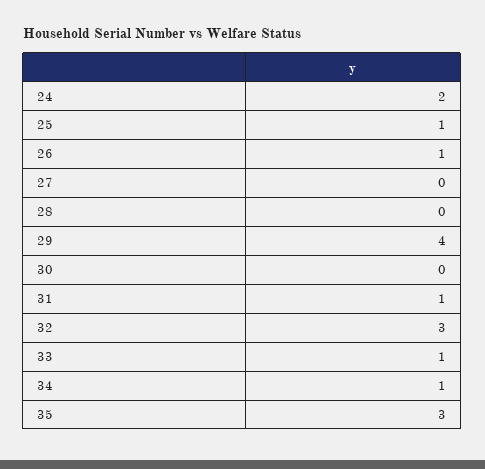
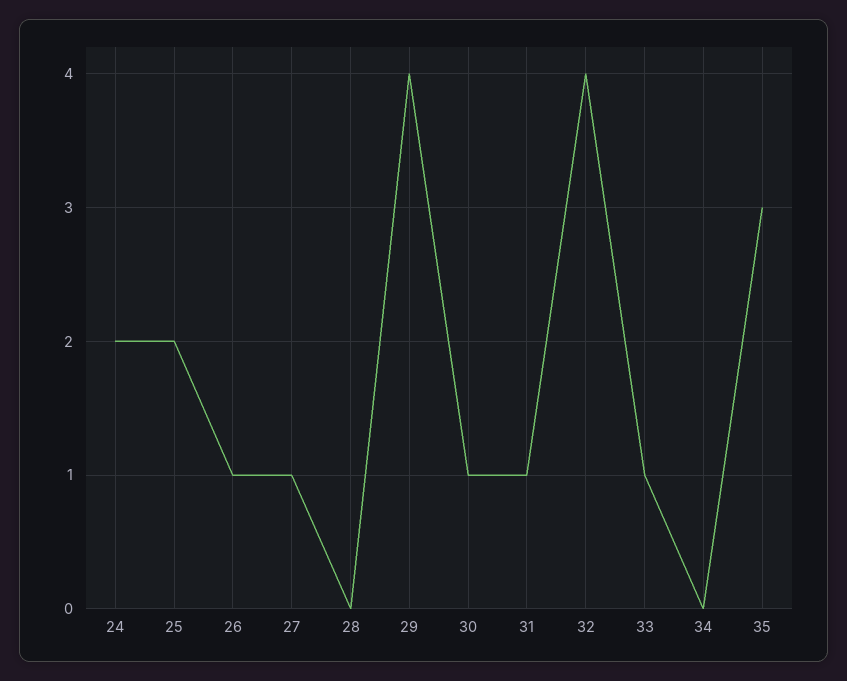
25: 1 -> 2
27: 0 -> 1
30: 0 -> 1
32: 3 -> 4
34: 1 -> 0

